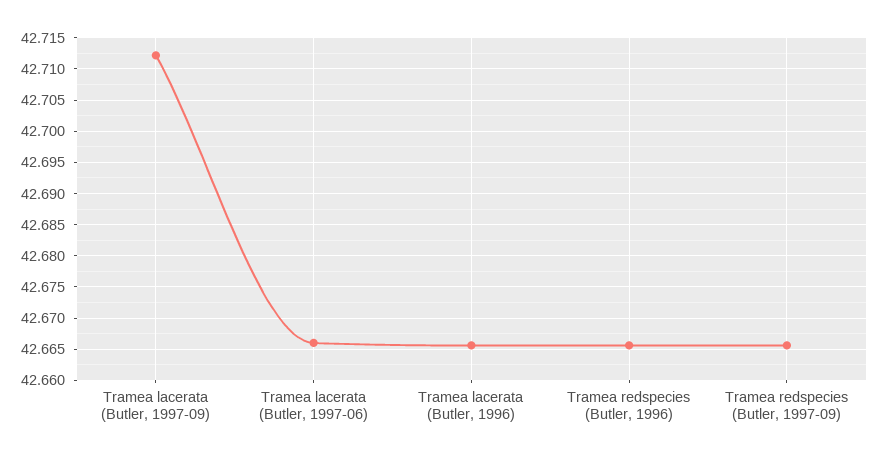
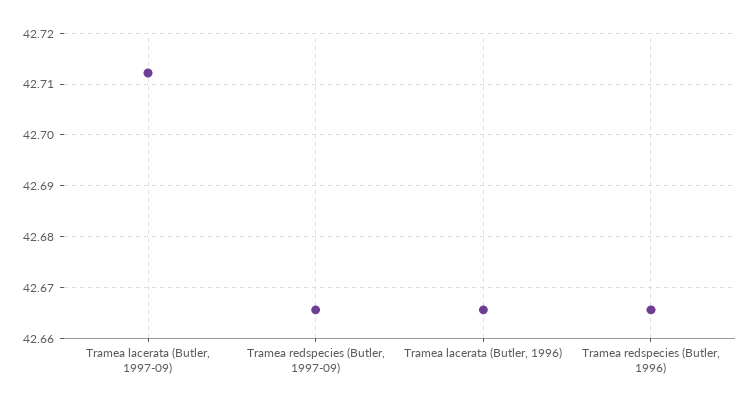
Tramea lacerata (Butler, 1997-06): 42.666 -> none

